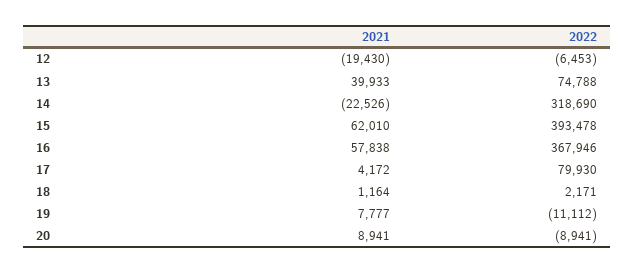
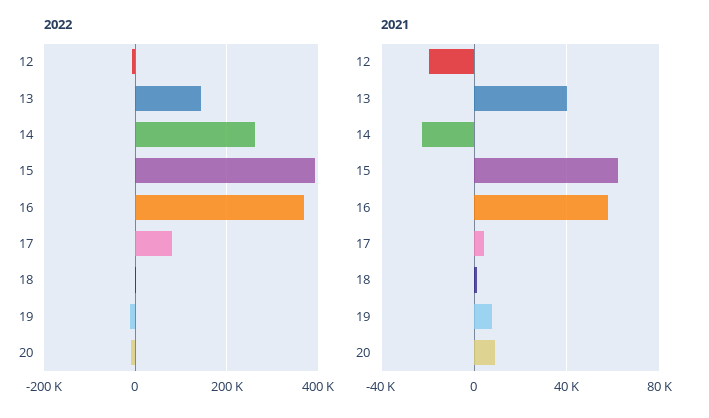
2022, 13: 74788 -> 140000
2022, 14: 318690 -> 260000

